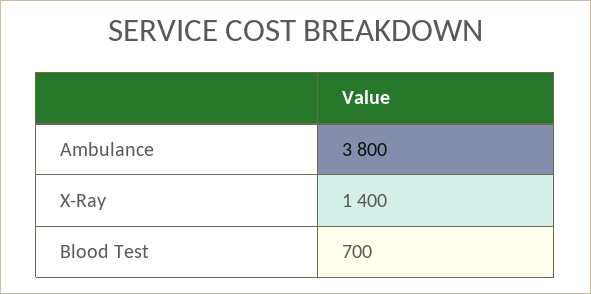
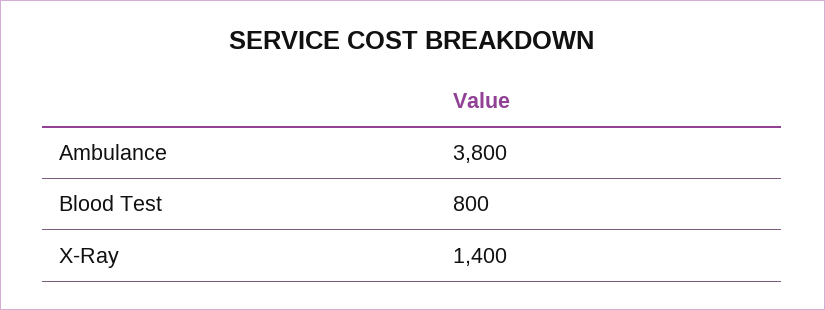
Blood Test: 700 -> 800

